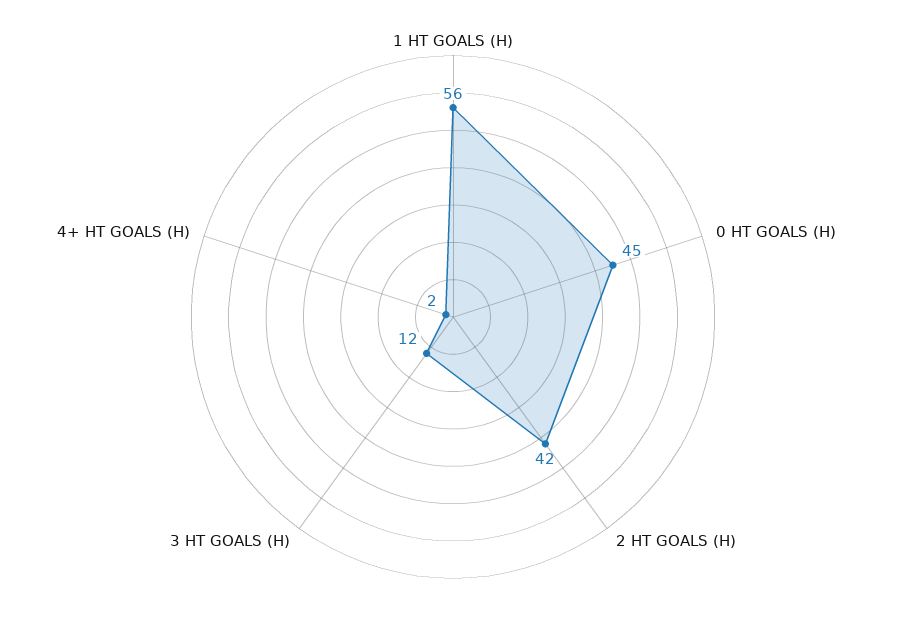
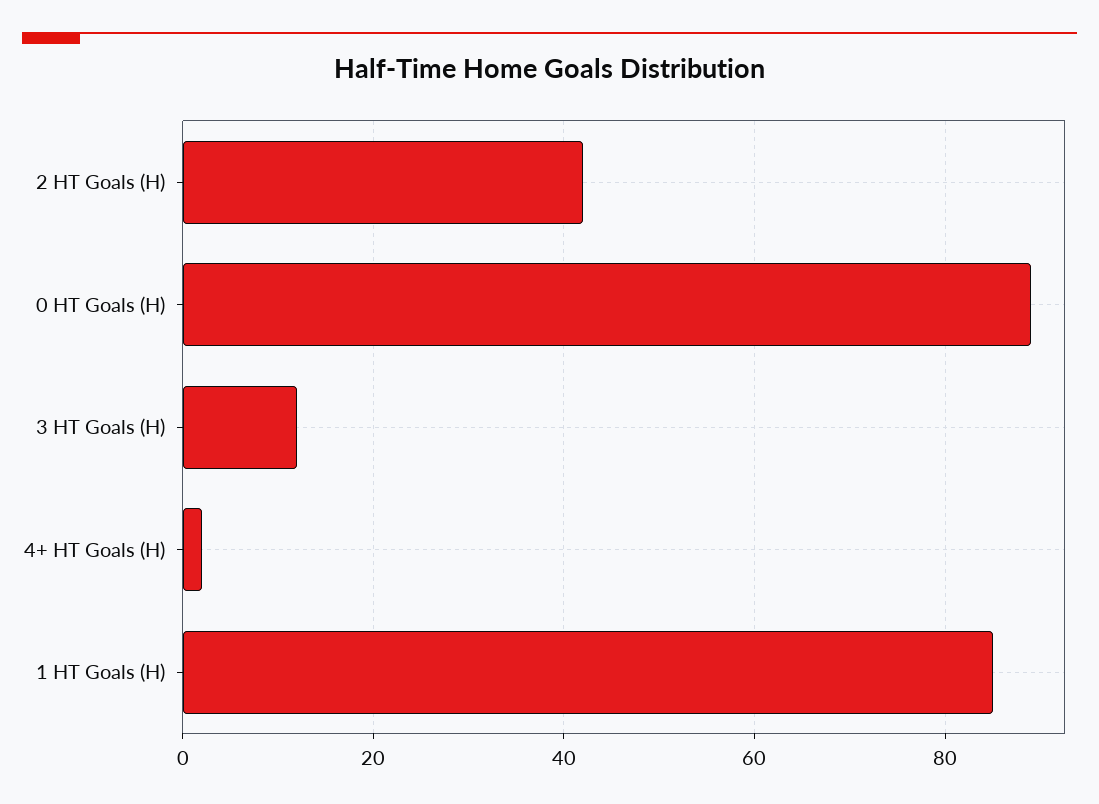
1 HT GOALS (H): 56 -> 85
0 HT GOALS (H): 45 -> 90

